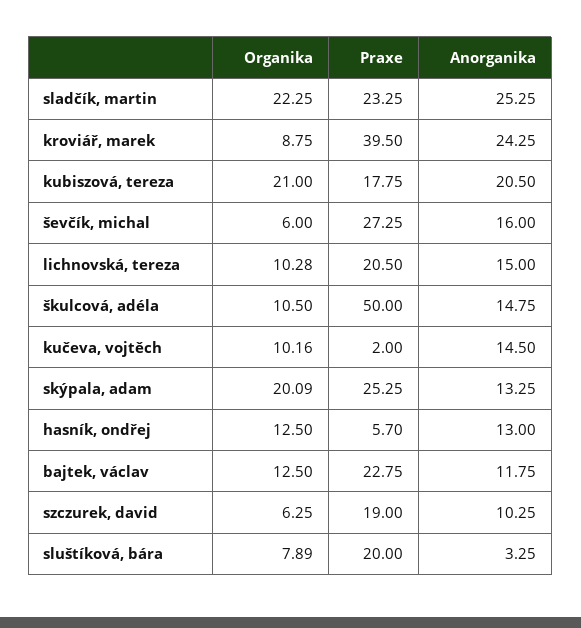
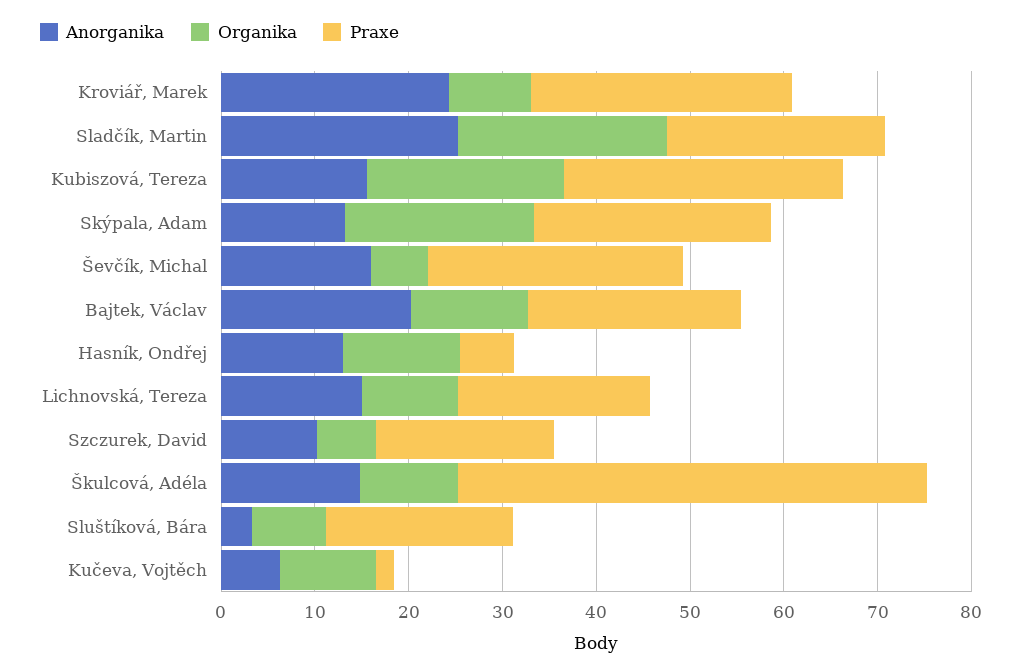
Praxe, kroviář, marek: 39.5 -> 28
Praxe, kubiszová, tereza: 17.75 -> 30
Anorganika, kubiszová, tereza: 20.5 -> 16
Anorganika, kučeva, vojtěch: 14.5 -> 6
Anorganika, bajtek, václav: 11.75 -> 20

